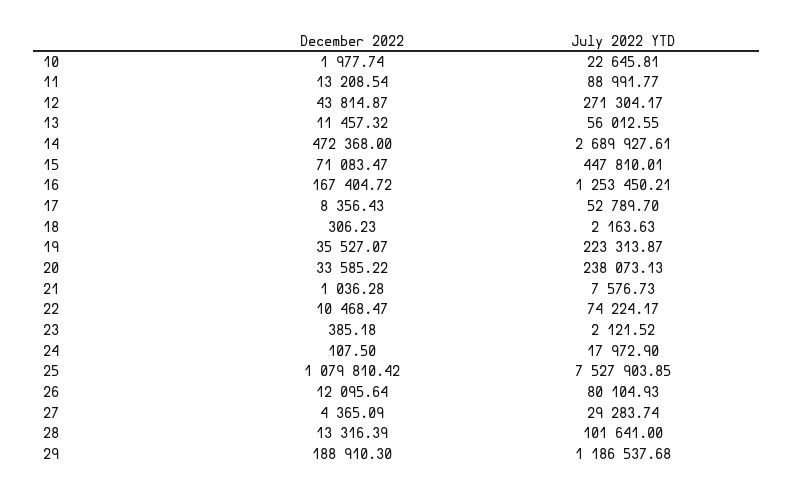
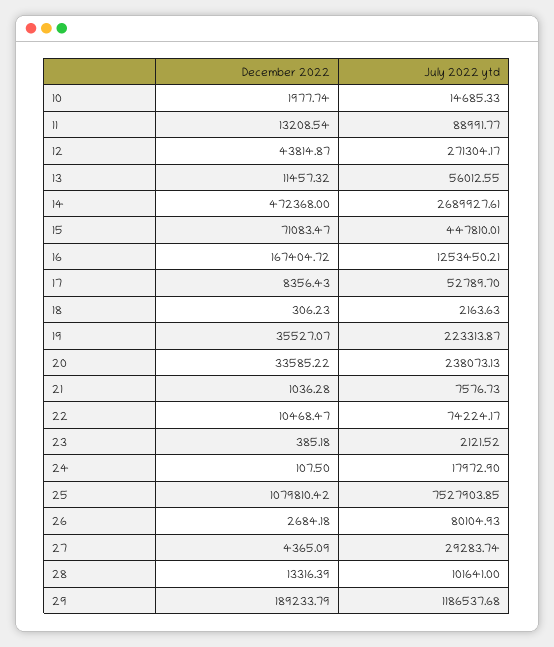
July 2022 YTD, 10: 22645.81 -> 14685.33
December 2022, 26: 12095.64 -> 2684.18
December 2022, 29: 188910.3 -> 189233.79

